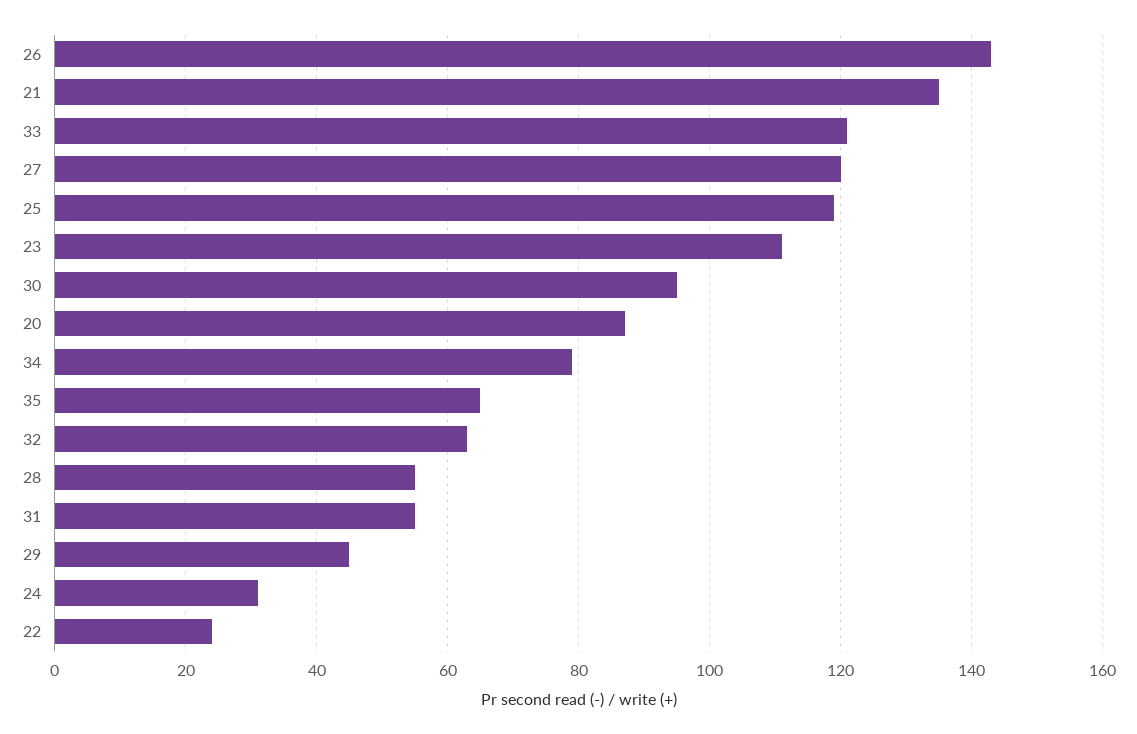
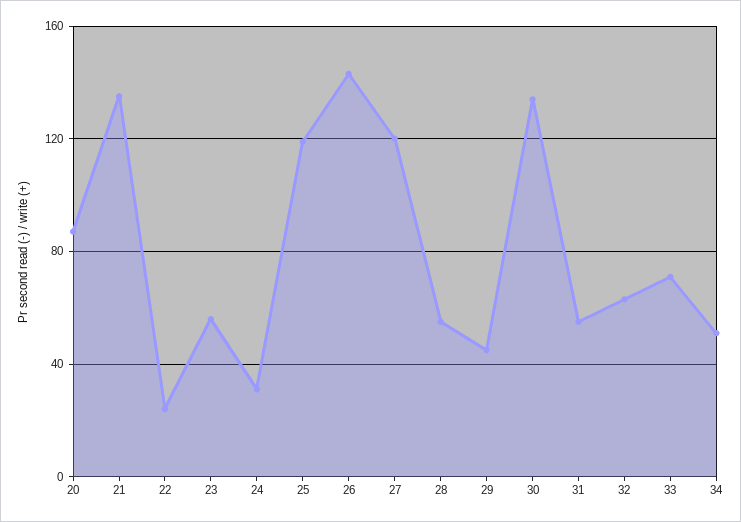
33: 120 -> 70
23: 110 -> 55
30: 95 -> 135
34: 80 -> 50
35: 65 -> none

